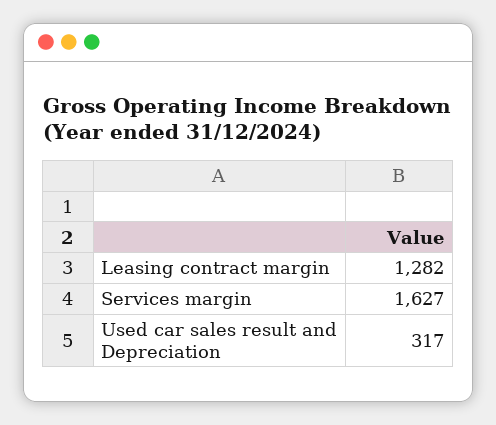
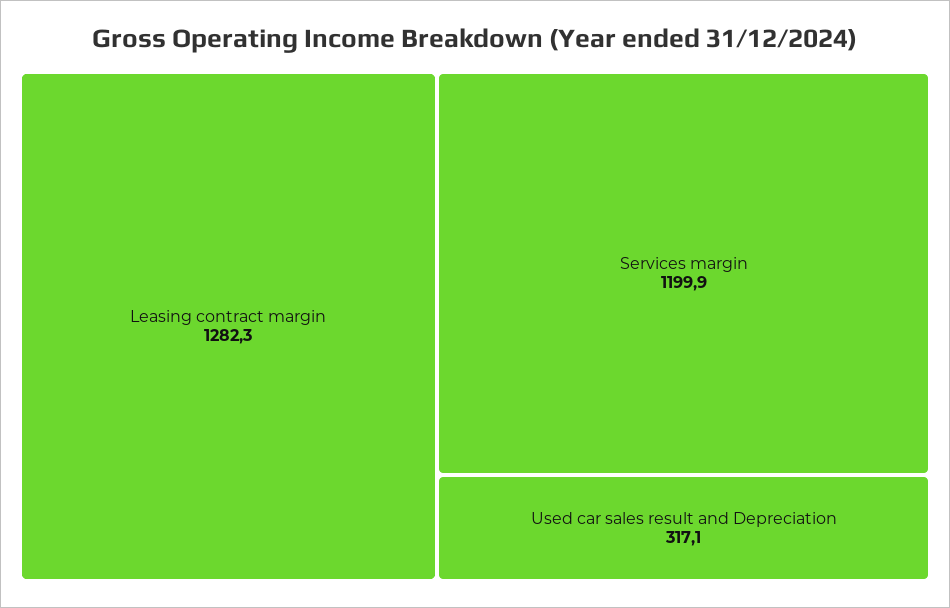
Services margin: 1627 -> 1199.9

